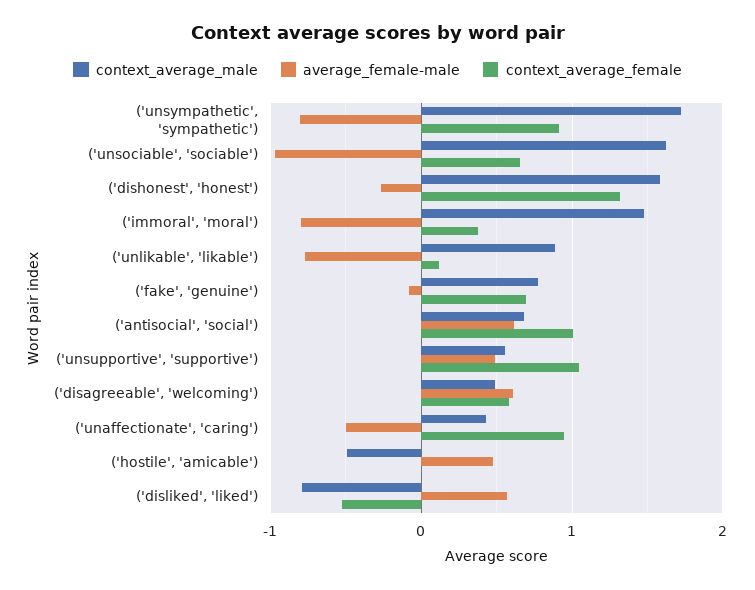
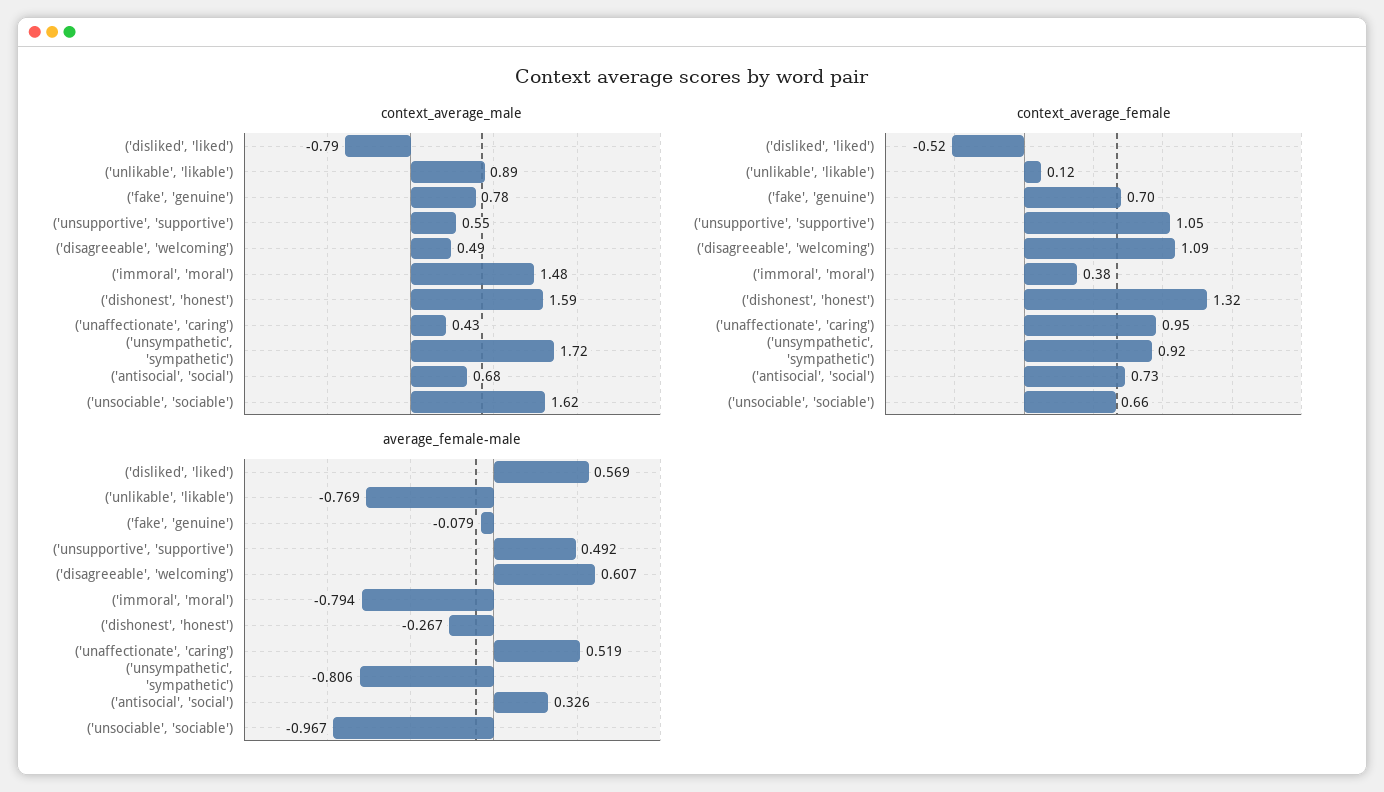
average_female-male, ('antisocial', 'social'): 0.6 -> 0.326
context_average_female, ('antisocial', 'social'): 1 -> 0.73
context_average_female, ('disagreeable', 'welcoming'): 0.6 -> 1.09
average_female-male, ('unaffectionate', 'caring'): -0.5 -> 0.519
context_average_male, ('hostile', 'amicable'): -0.5 -> none
average_female-male, ('hostile', 'amicable'): 0.5 -> none
context_average_female, ('hostile', 'amicable'): 0 -> none

